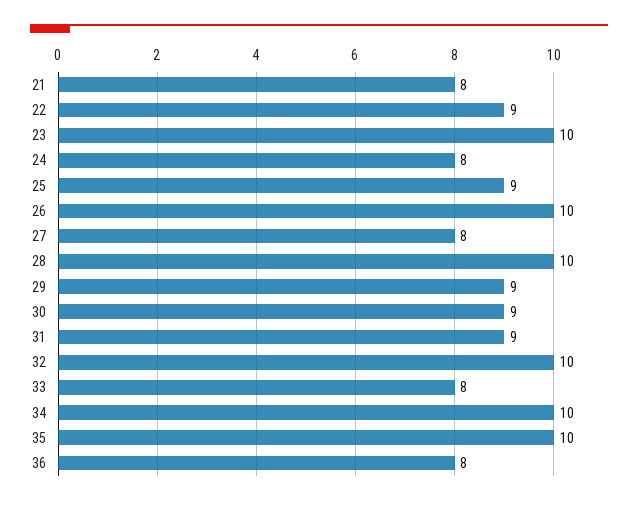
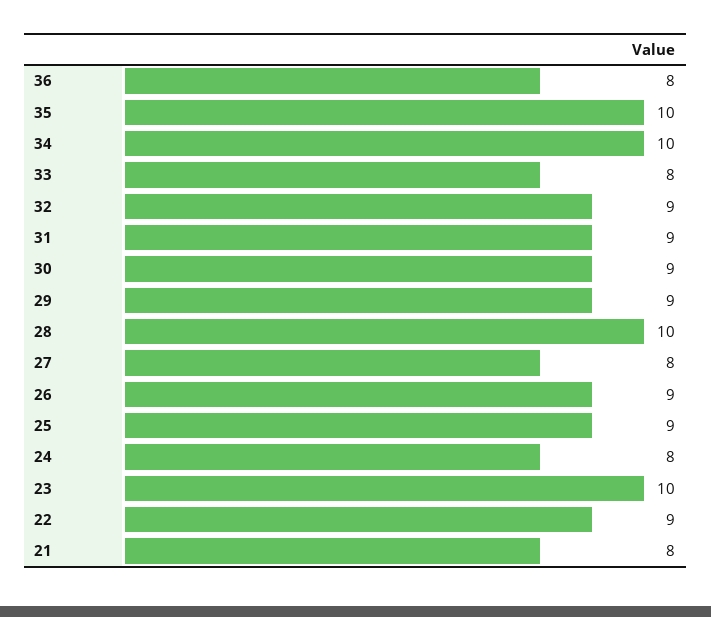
26: 10 -> 9
32: 10 -> 9

